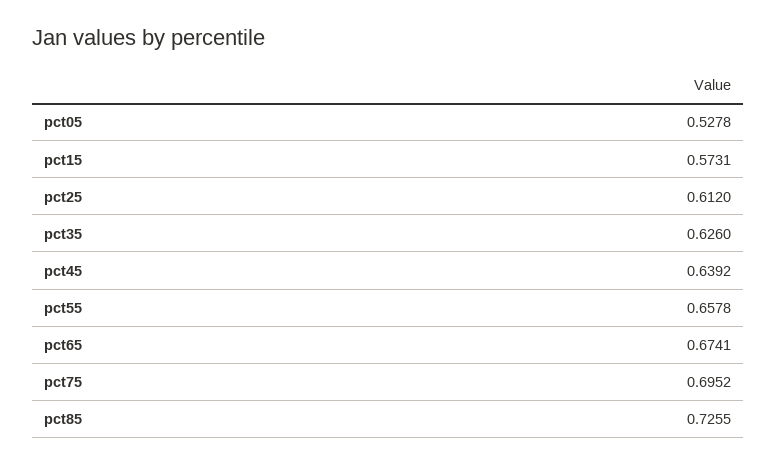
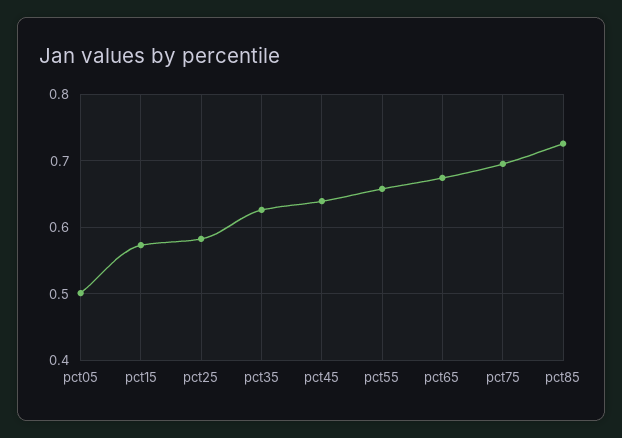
pct05: 0.5278 -> 0.5
pct25: 0.612 -> 0.58

